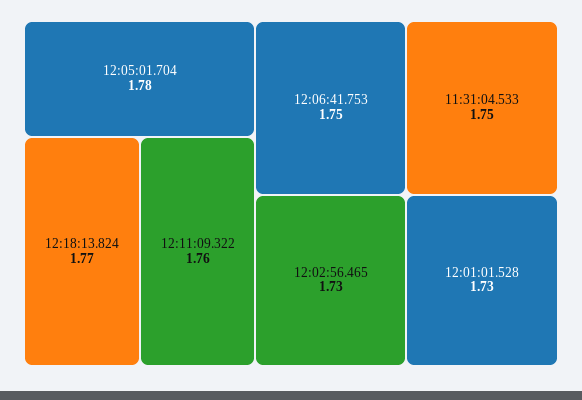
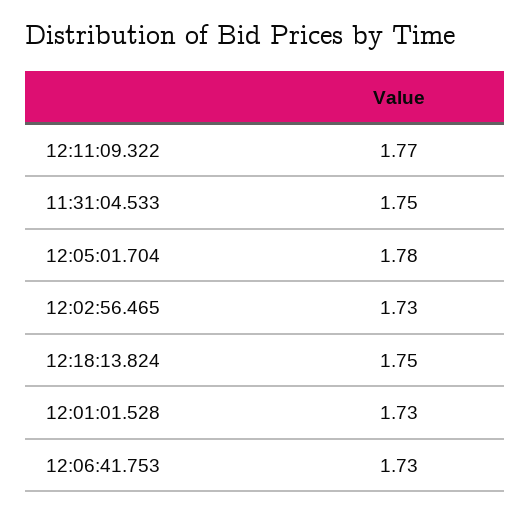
12:18:13.824: 1.77 -> 1.75
12:11:09.322: 1.76 -> 1.77
12:06:41.753: 1.75 -> 1.73

